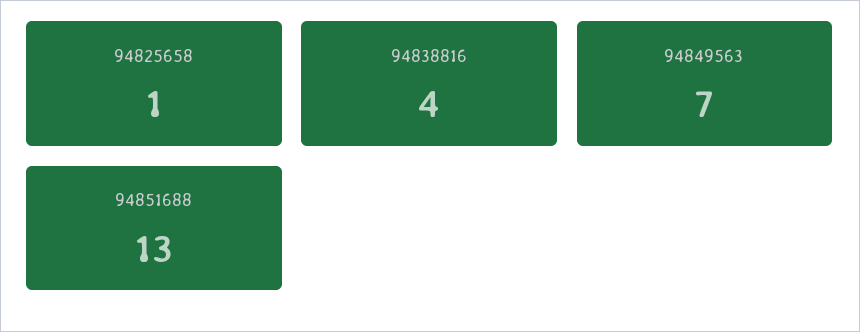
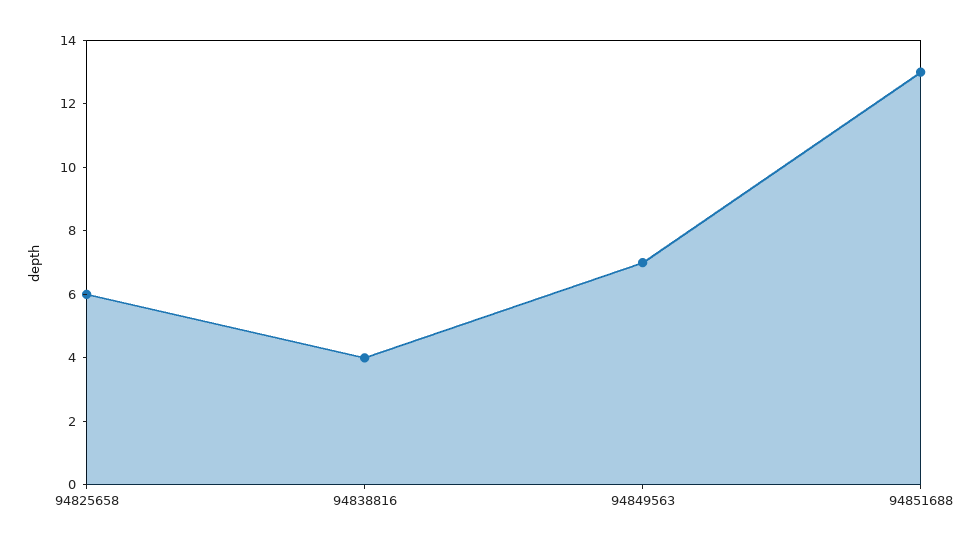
94825658: 1 -> 6

